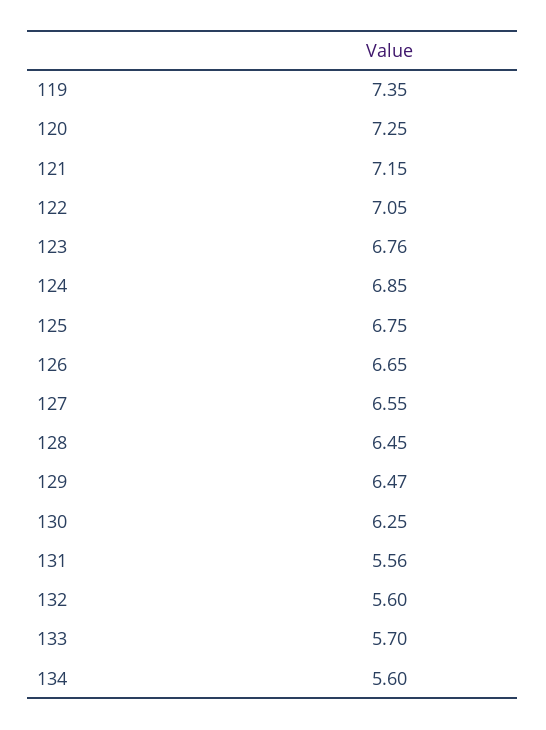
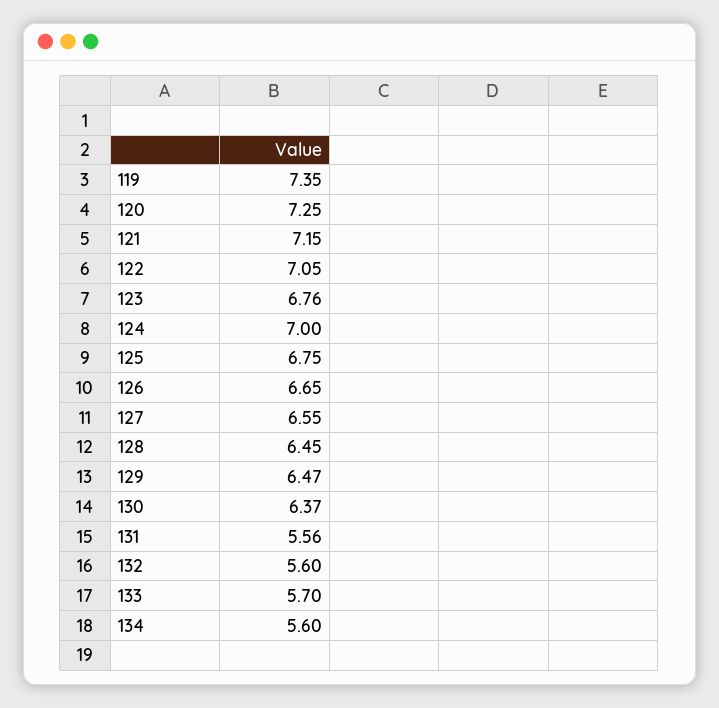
124: 6.85 -> 7
130: 6.25 -> 6.37

